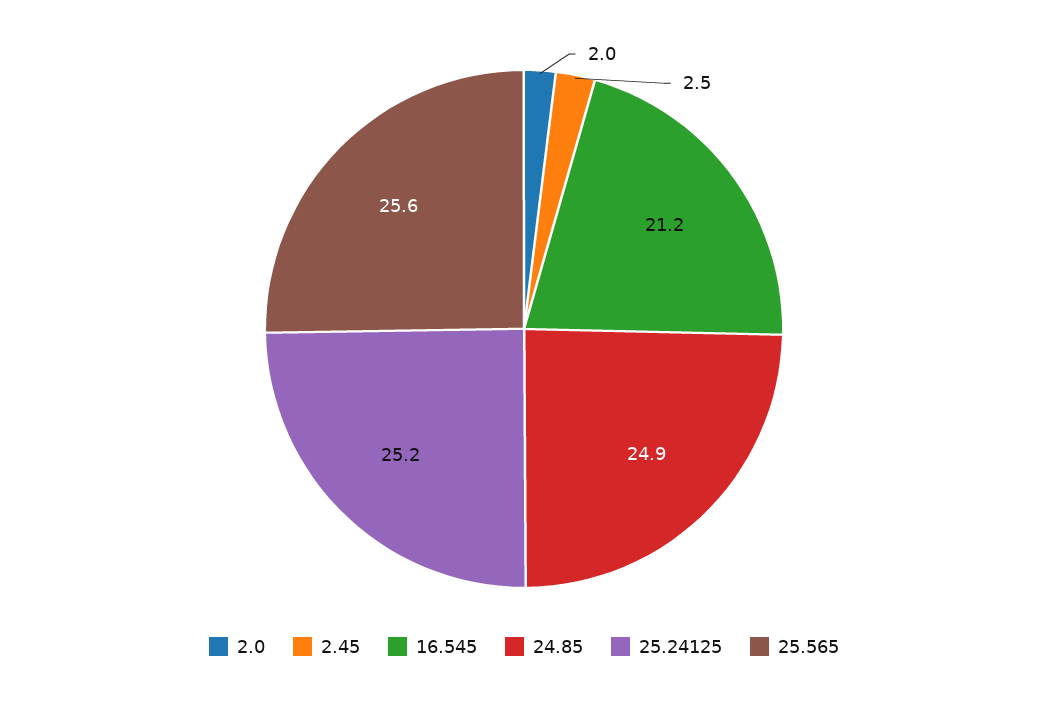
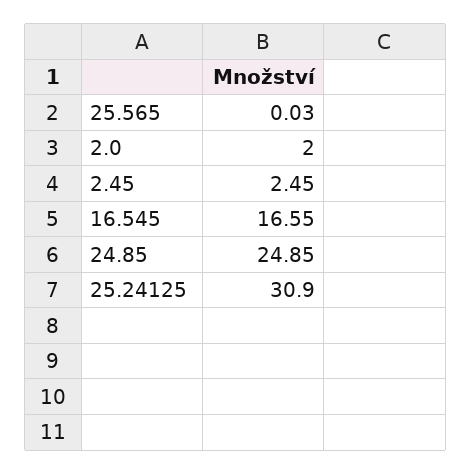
16.545: 21.2 -> 16.55
25.24125: 25.2 -> 30.9
25.565: 25.6 -> 0.03

